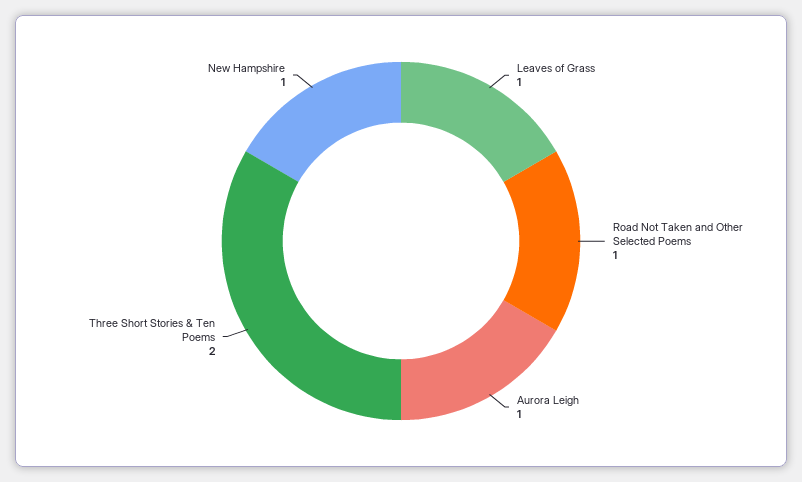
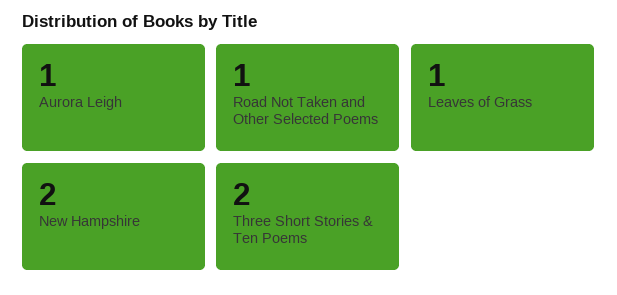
New Hampshire: 1 -> 2

